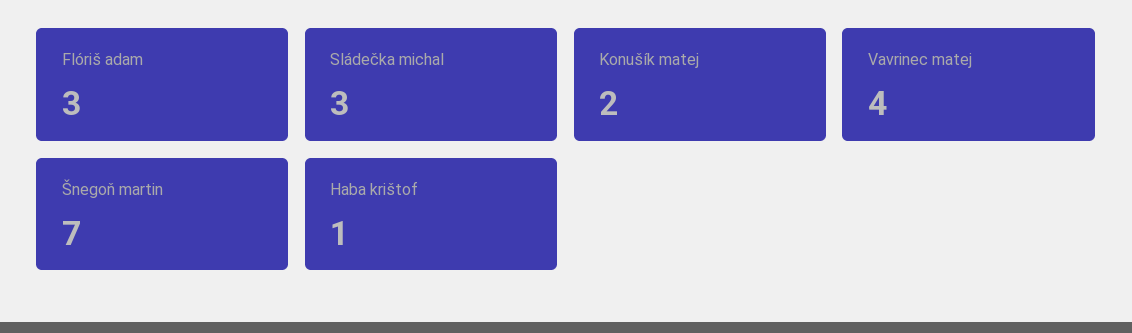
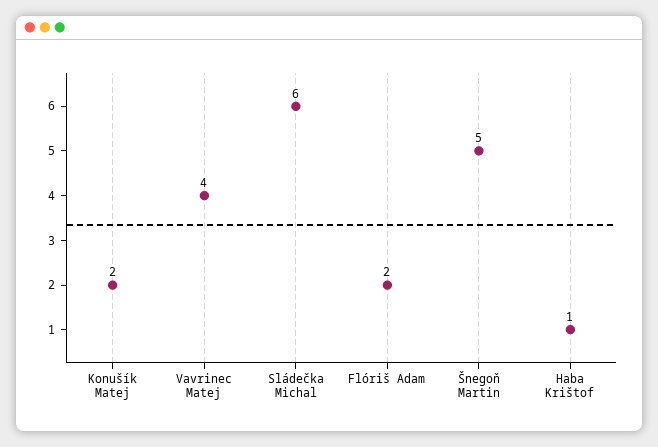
Flóriš adam: 3 -> 2
Sládečka michal: 3 -> 6
Šnegoň martin: 7 -> 5

